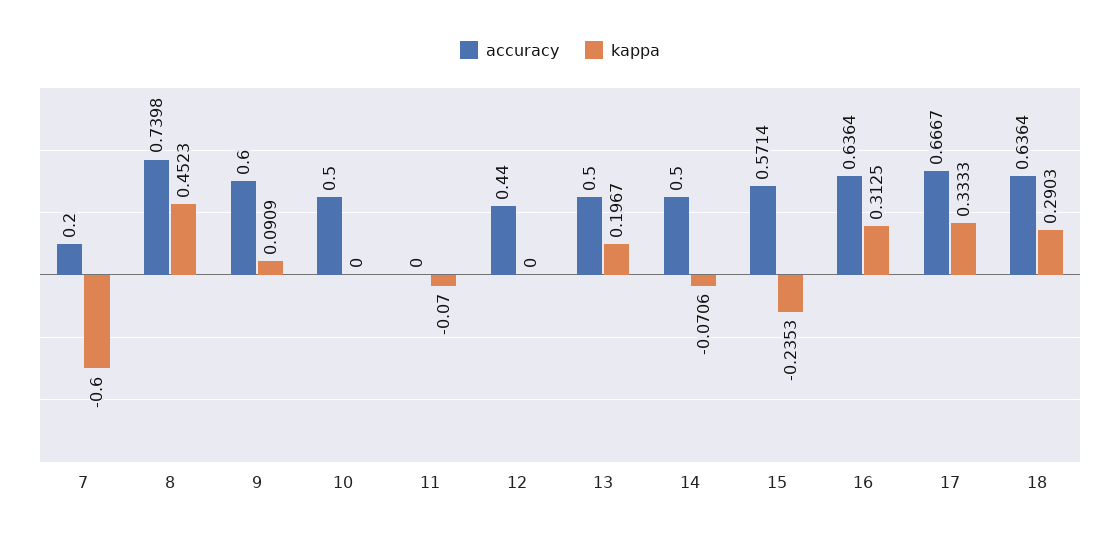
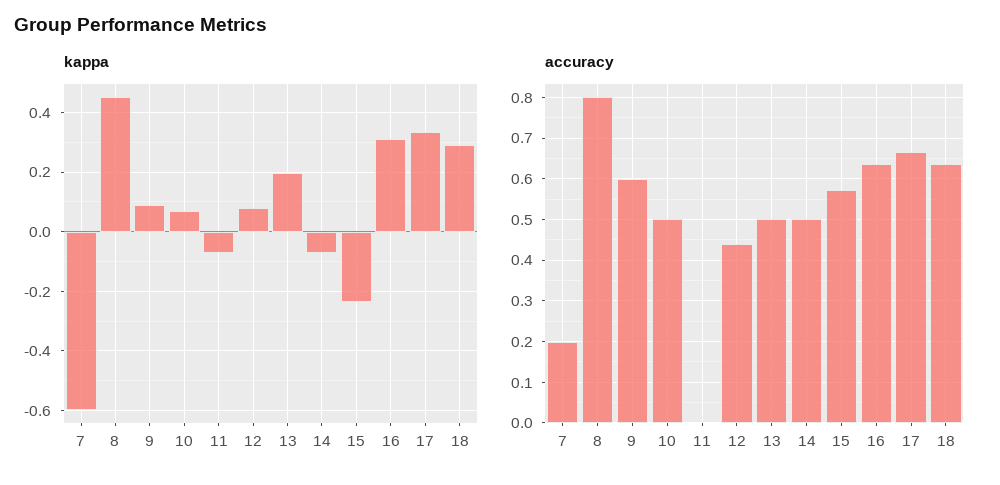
accuracy, 8: 0.7398 -> 0.8
kappa, 10: 0 -> 0.075
kappa, 12: 0 -> 0.075

